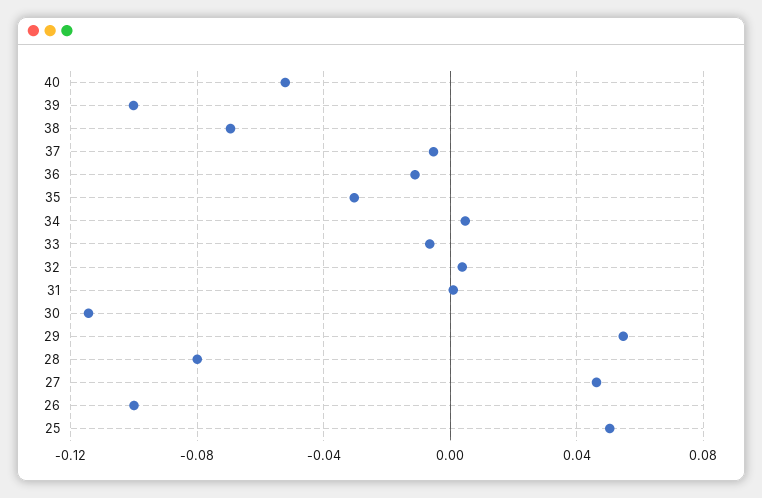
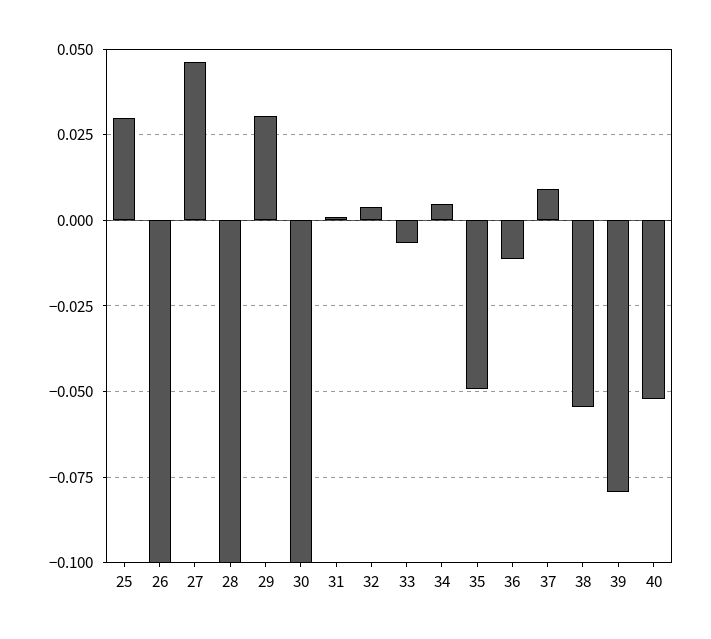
39: -0.1 -> -0.08
38: -0.07 -> -0.055
37: -0.005 -> 0.01
35: -0.03 -> -0.05
30: -0.115 -> -0.1
29: 0.055 -> 0.03
28: -0.08 -> -0.1
25: 0.05 -> 0.03

